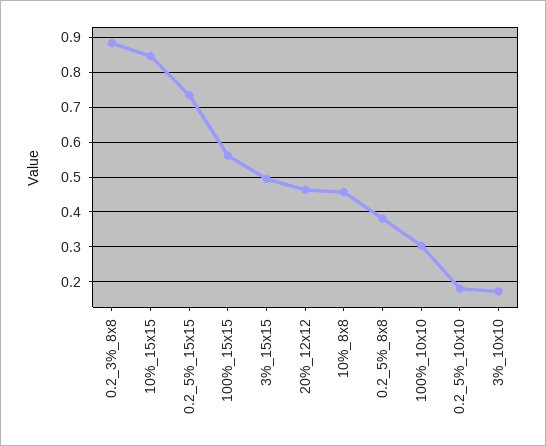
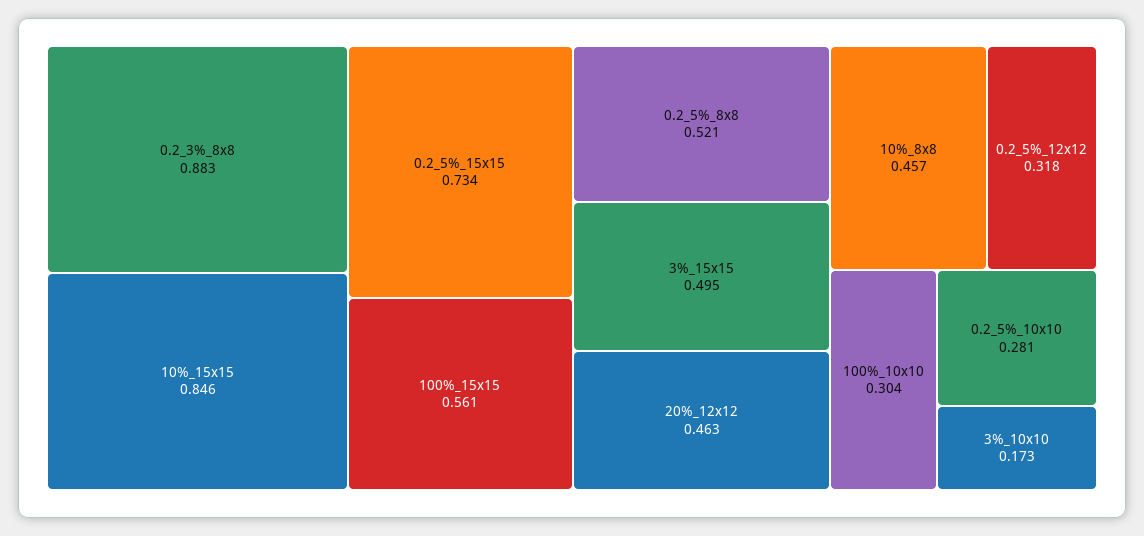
0.2_5%_8x8: 0.38 -> 0.521
0.2_5%_10x10: 0.18 -> 0.281
0.2_5%_12x12: none -> 0.318

